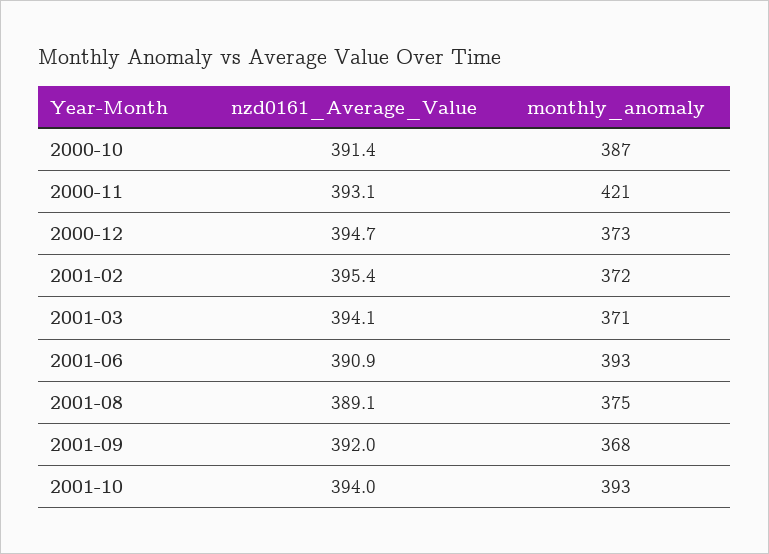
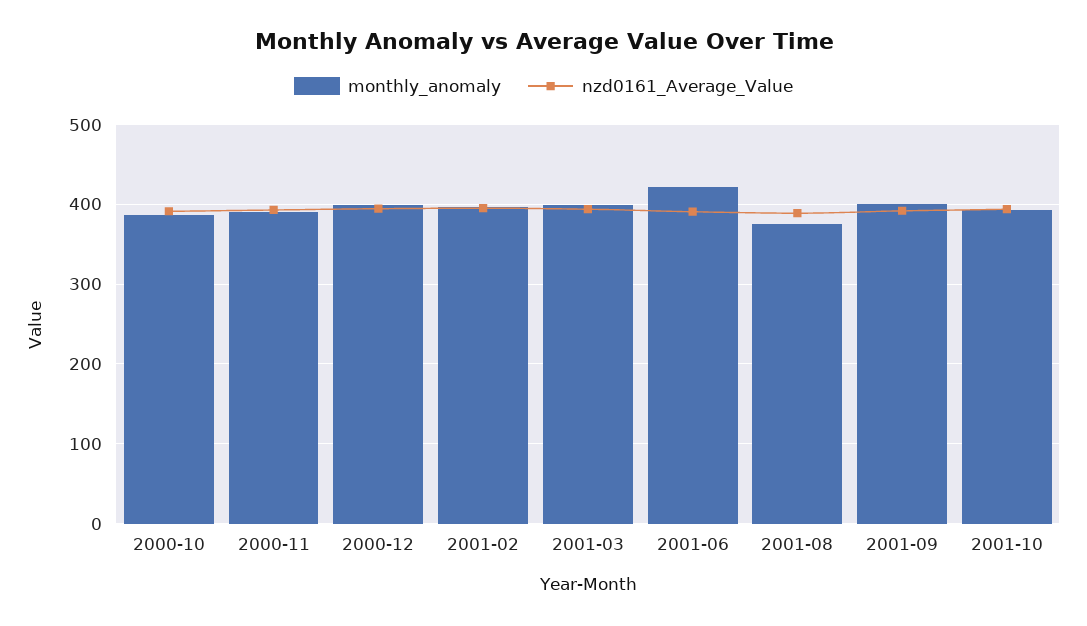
monthly_anomaly, 2000-11: 421 -> 390
monthly_anomaly, 2000-12: 373 -> 400
monthly_anomaly, 2001-02: 372 -> 400
monthly_anomaly, 2001-03: 371 -> 400
monthly_anomaly, 2001-06: 393 -> 420
monthly_anomaly, 2001-09: 368 -> 400

